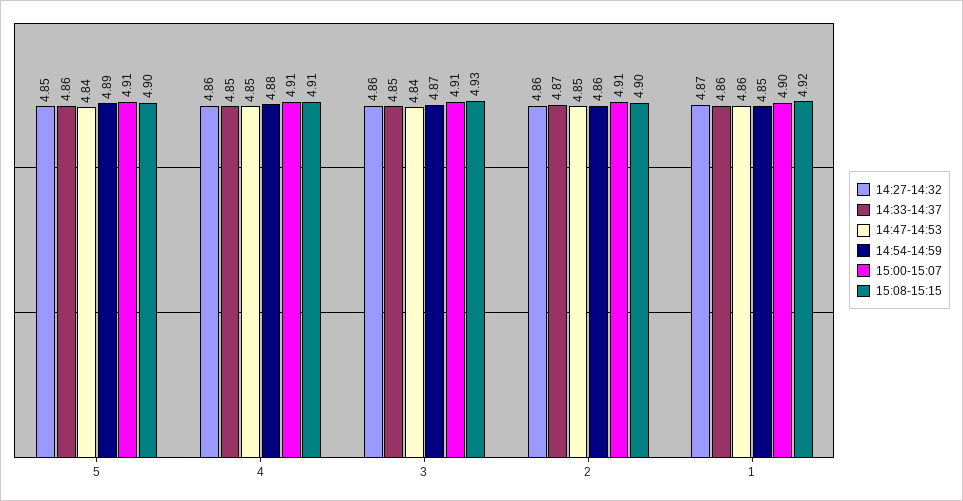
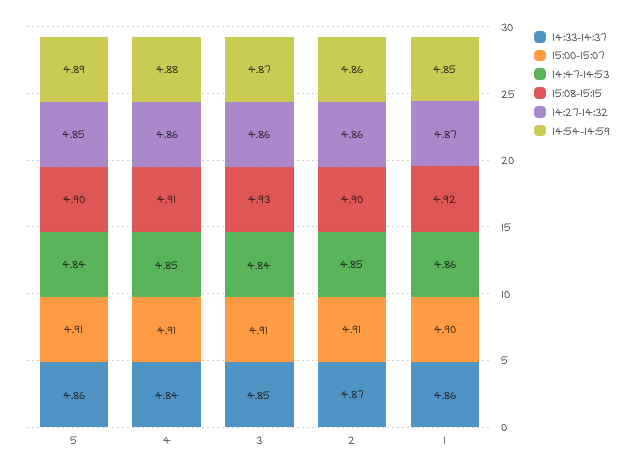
14:33-14:37, 4: 4.85 -> 4.84

